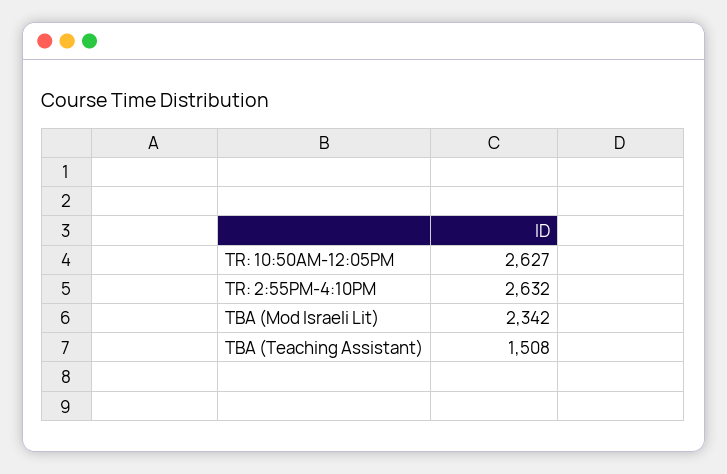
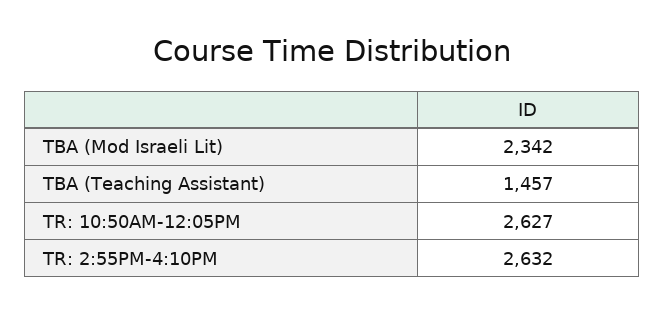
TBA (Teaching Assistant): 1508 -> 1457

